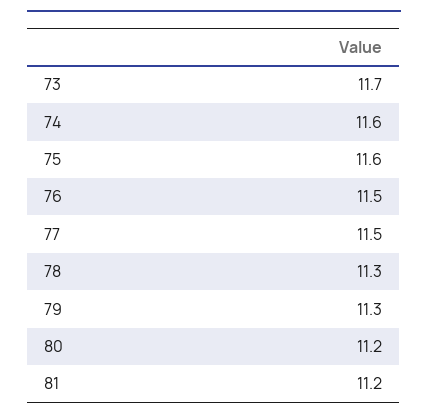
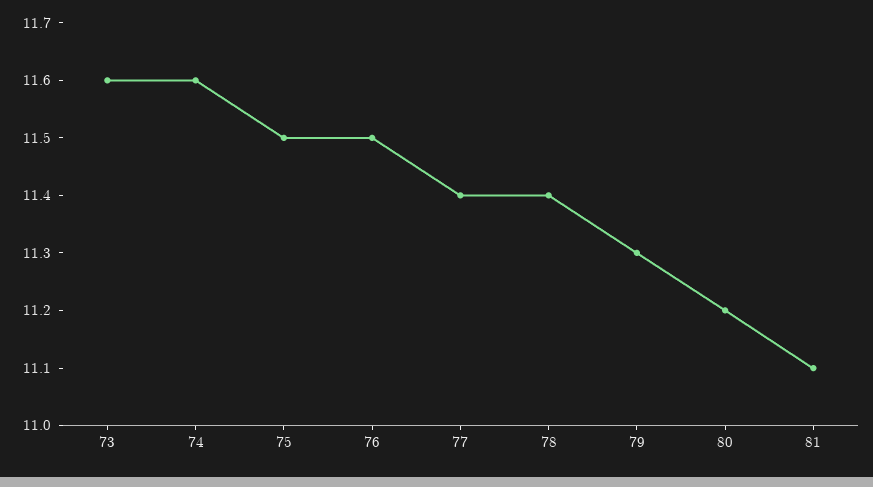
73: 11.7 -> 11.6
75: 11.6 -> 11.5
77: 11.5 -> 11.4
78: 11.3 -> 11.4
81: 11.2 -> 11.1

